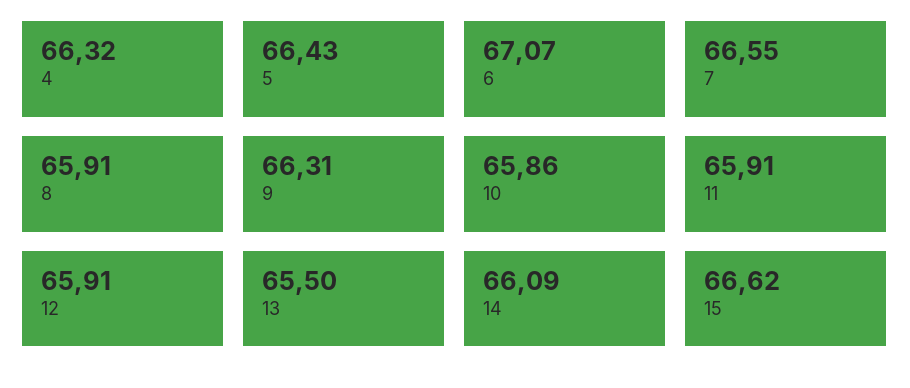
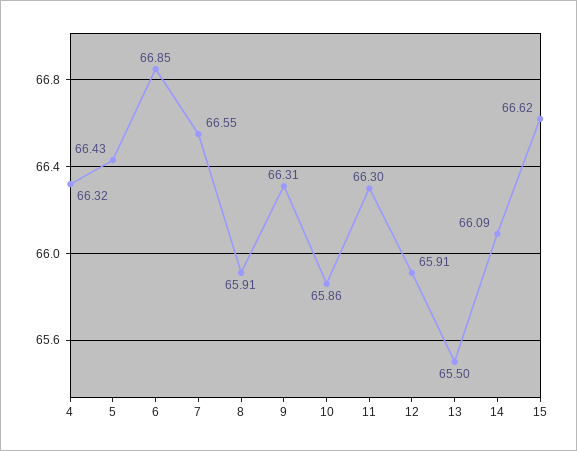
6: 67.07 -> 66.85
11: 65.91 -> 66.3

